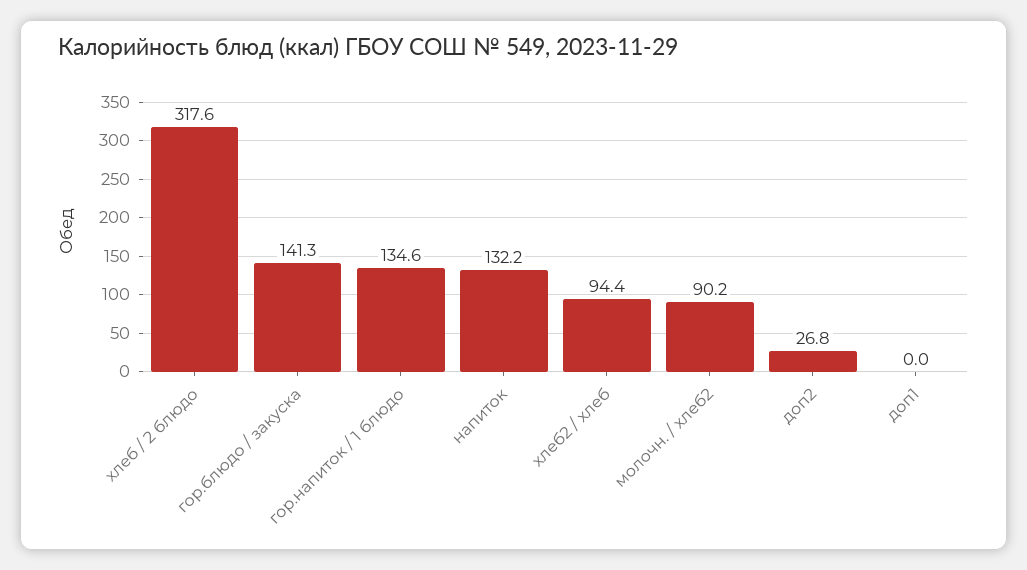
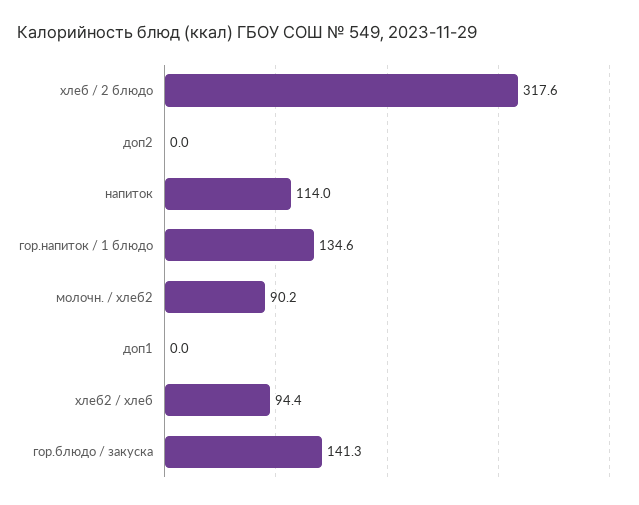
напиток: 132.2 -> 114
доп2: 26.8 -> 0

